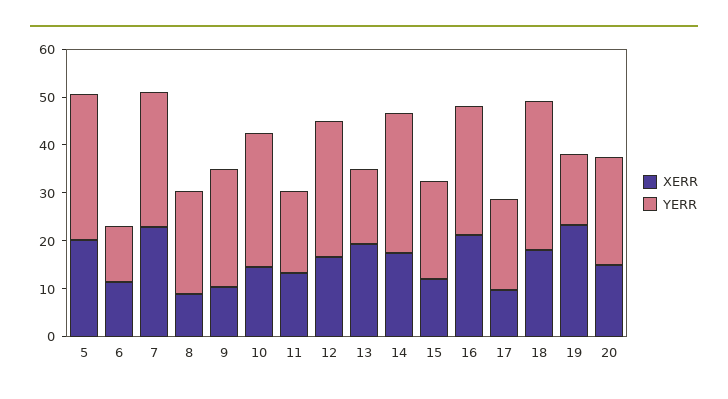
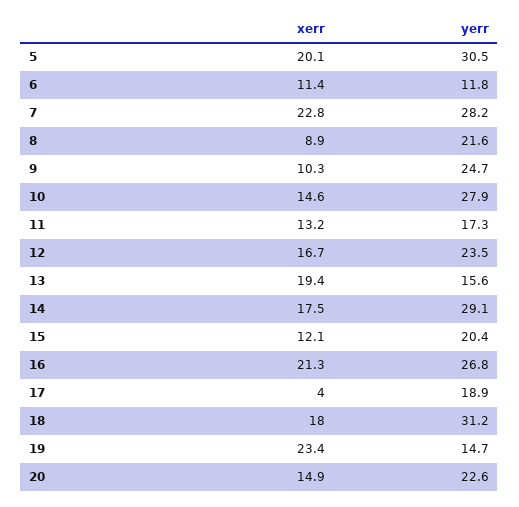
YERR, 12: 28 -> 23.5
XERR, 17: 10 -> 4

